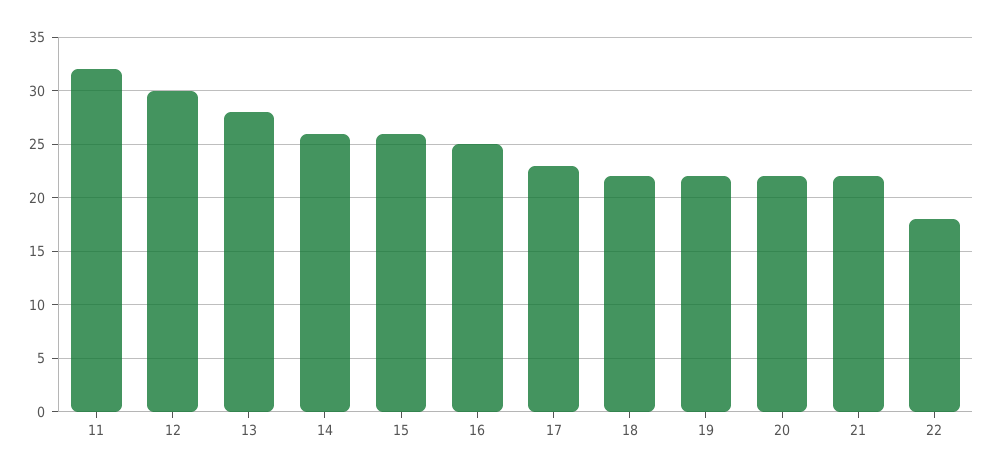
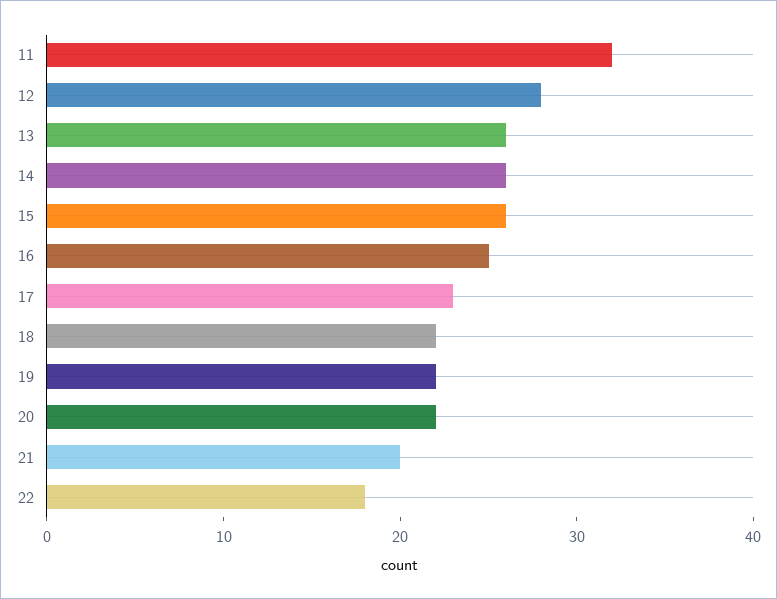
12: 30 -> 28
13: 28 -> 26
21: 22 -> 20

